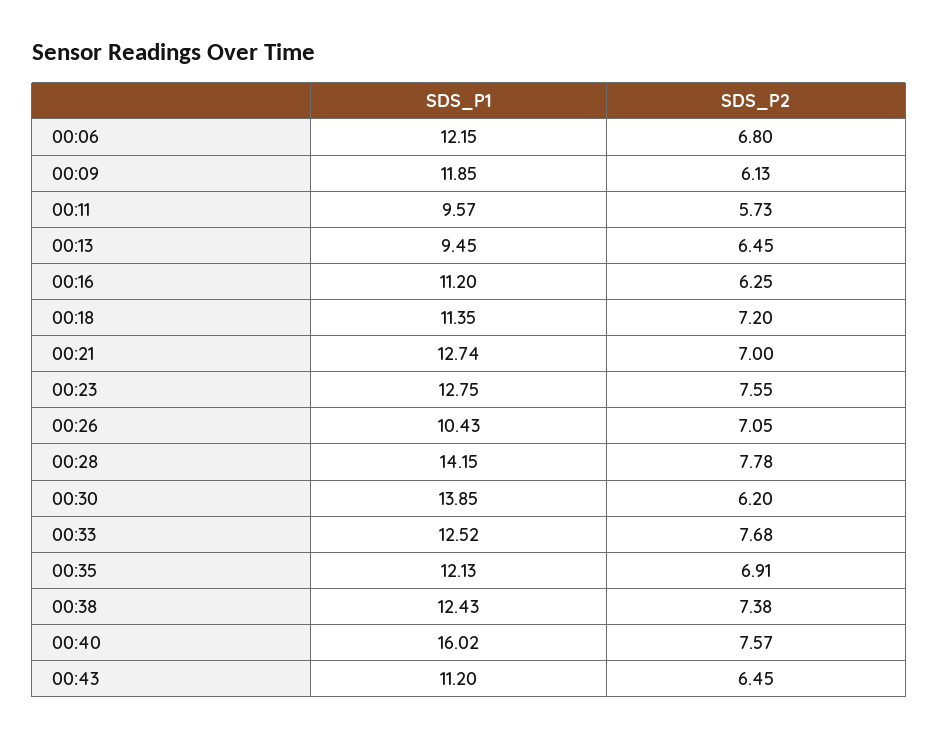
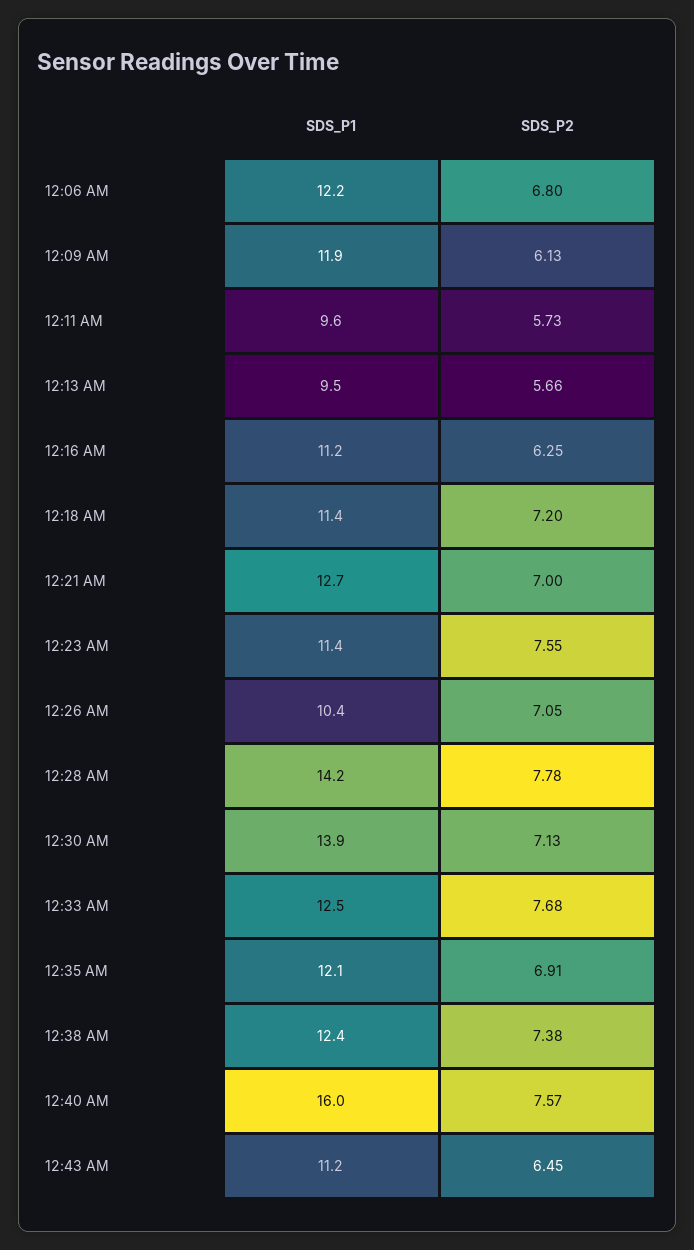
SDS_P2, 00:13: 6.45 -> 5.66
SDS_P1, 00:23: 12.75 -> 11.4
SDS_P2, 00:30: 6.2 -> 7.13

